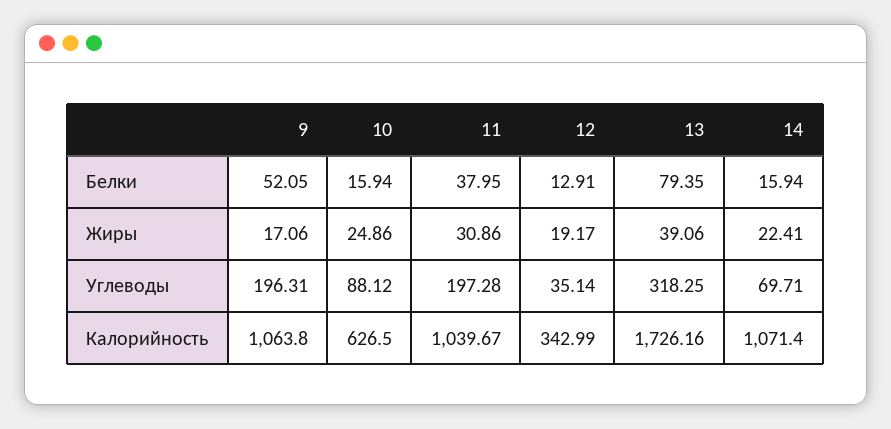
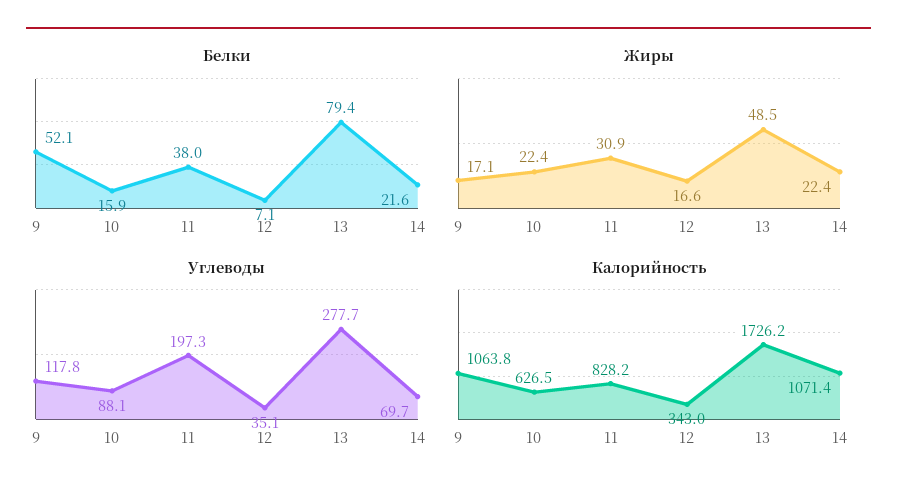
Белки, 12: 12.91 -> 7.1
Белки, 14: 15.94 -> 21.6
Жиры, 10: 24.86 -> 22.4
Жиры, 12: 19.17 -> 16.6
Жиры, 13: 39.06 -> 48.5
Углеводы, 9: 196.31 -> 117.8
Углеводы, 13: 318.25 -> 277.7
Калорийность, 11: 1039.67 -> 828.2

